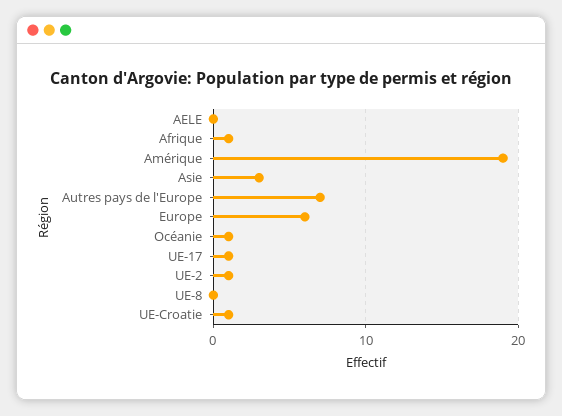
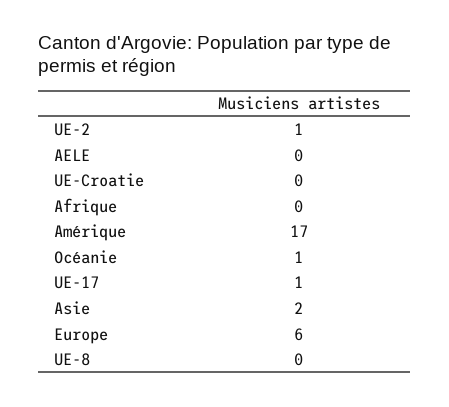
Afrique: 1 -> 0
Amérique: 19 -> 17
Asie: 3 -> 2
Autres pays de l'Europe: 7 -> none
UE-Croatie: 1 -> 0

